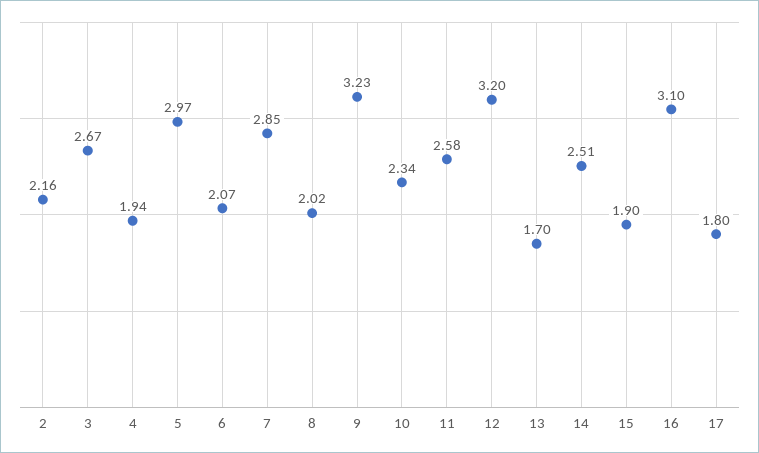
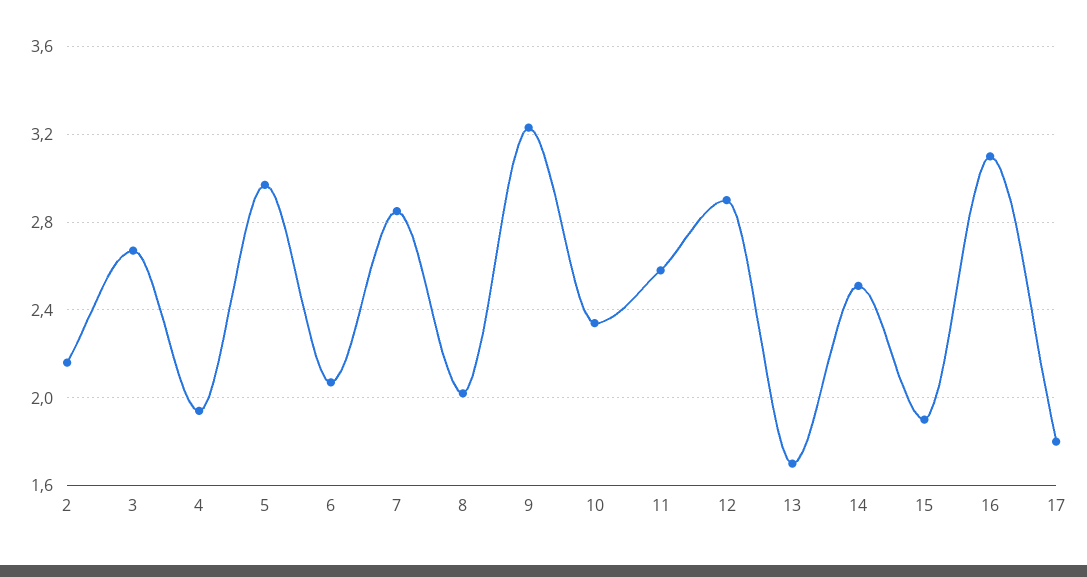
12: 3.2 -> 2.9

